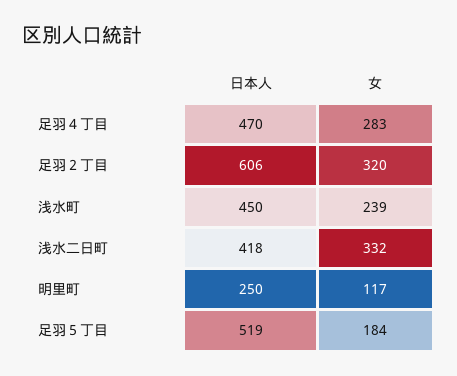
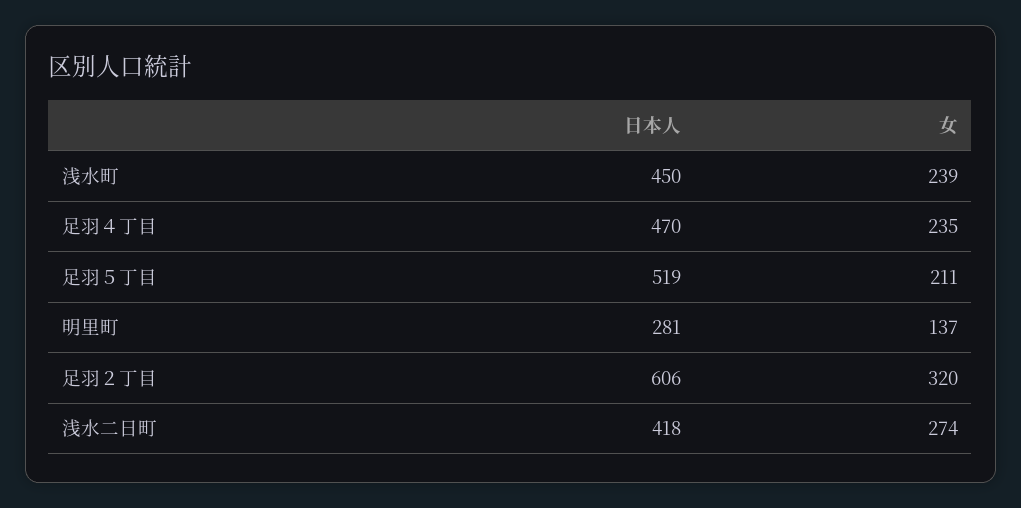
女, 足羽４丁目: 283 -> 235
女, 浅水二日町: 332 -> 274
日本人, 明里町: 250 -> 281
女, 明里町: 117 -> 137
女, 足羽５丁目: 184 -> 211

